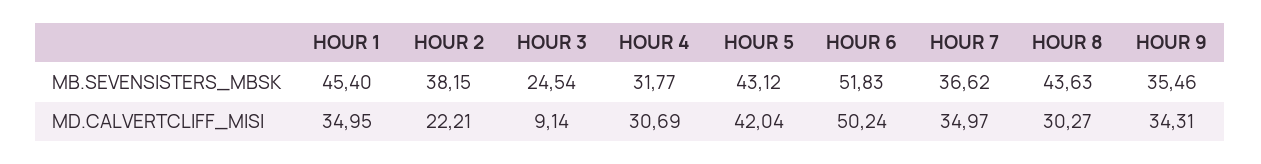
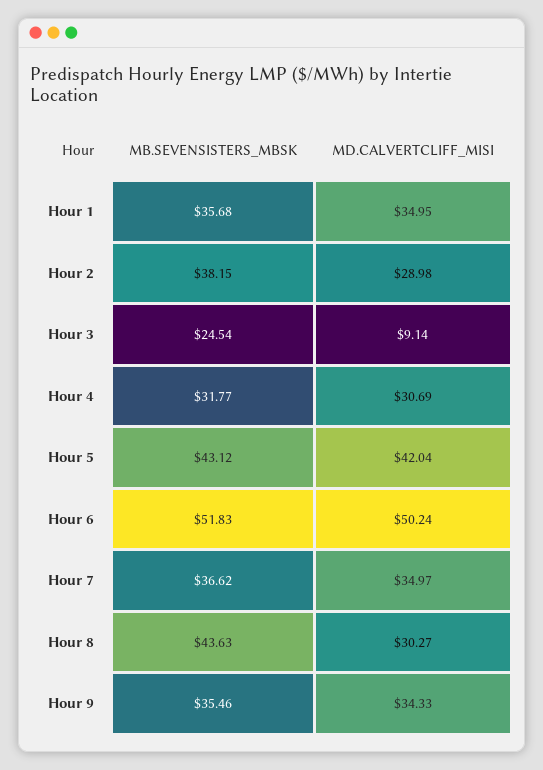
HOUR 1, MB.SEVENSISTERS_MBSK: 45.4 -> 35.68
HOUR 2, MD.CALVERTCLIFF_MISI: 22.21 -> 28.98
HOUR 9, MD.CALVERTCLIFF_MISI: 34.31 -> 34.33

